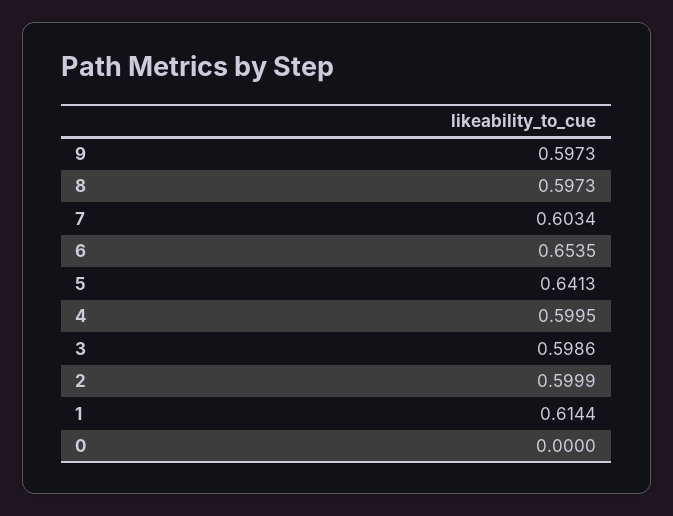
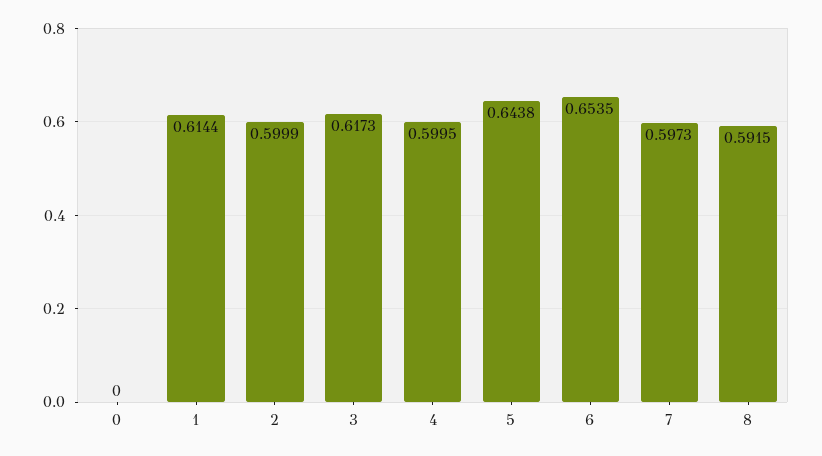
9: 0.5973 -> none
8: 0.5973 -> 0.5915
7: 0.6034 -> 0.5973
5: 0.6413 -> 0.6438
3: 0.5986 -> 0.6173

